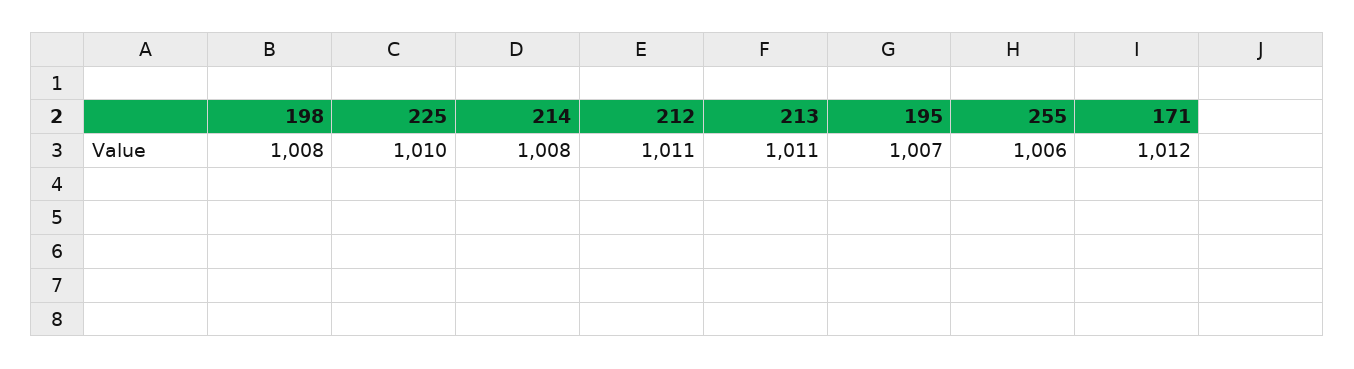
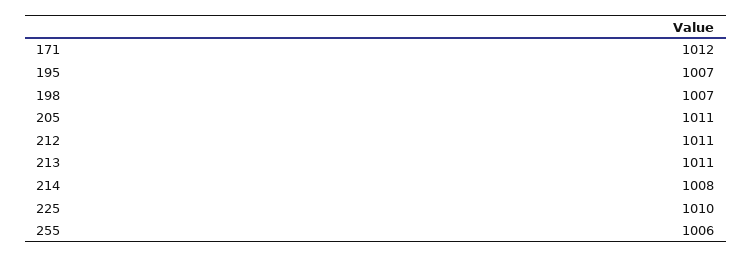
198: 1008 -> 1007
205: none -> 1011

